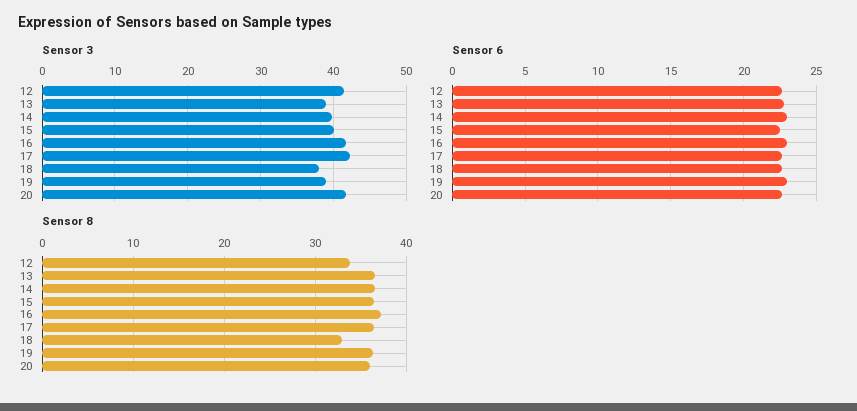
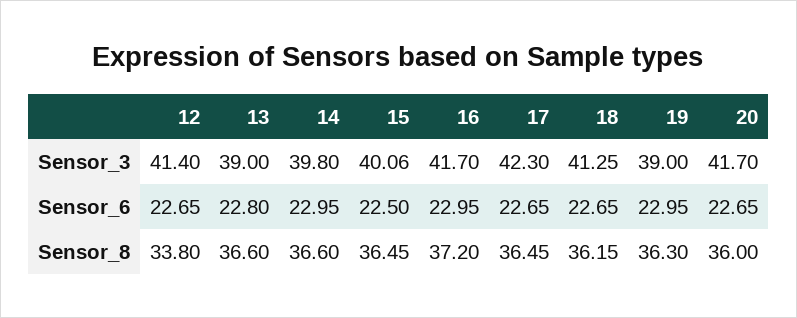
Sensor 3, 18: 38 -> 41.25
Sensor 8, 18: 33 -> 36.15

